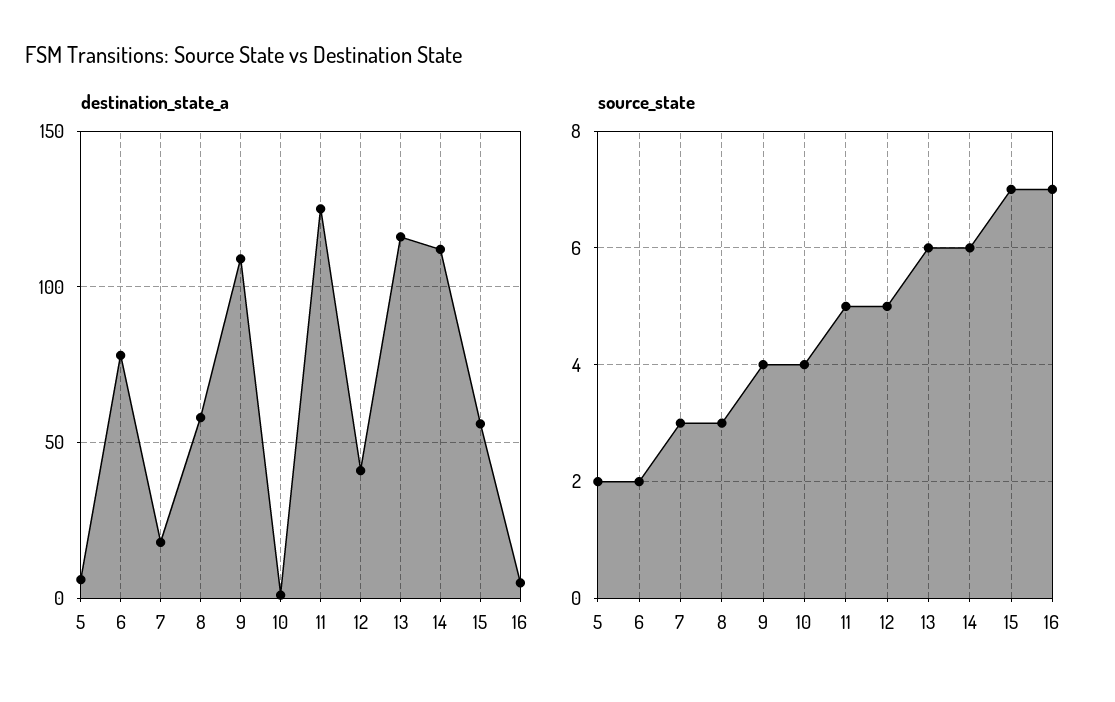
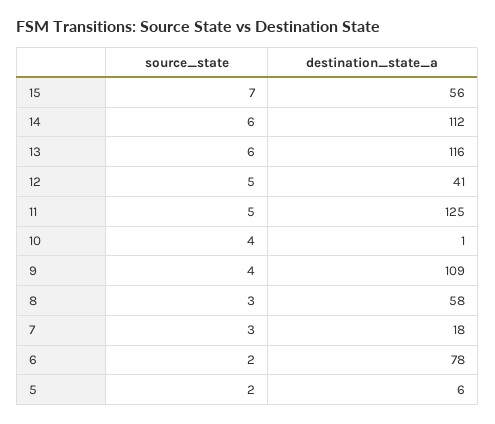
destination_state_a, 16: 5 -> none
source_state, 16: 7 -> none

